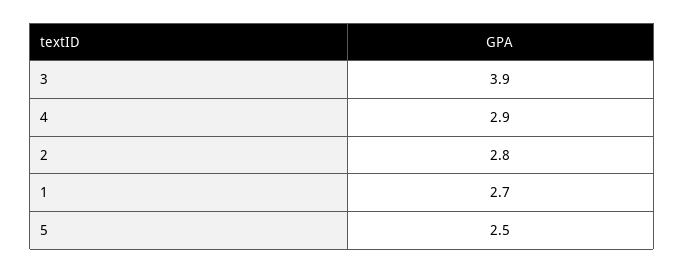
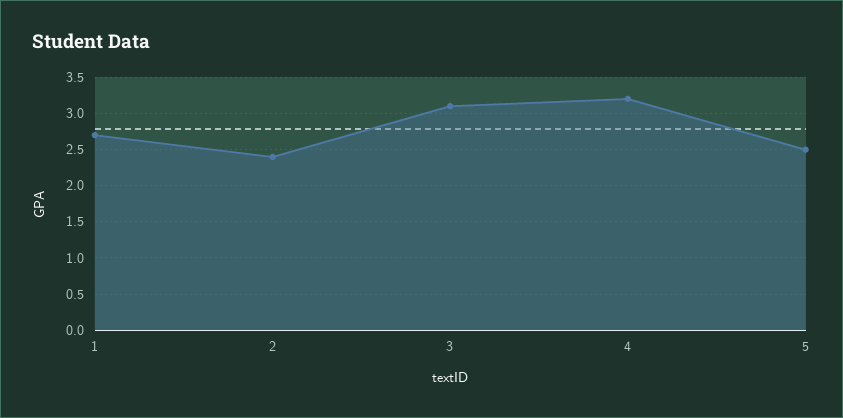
3: 3.9 -> 3.1
4: 2.9 -> 3.2
2: 2.8 -> 2.4

